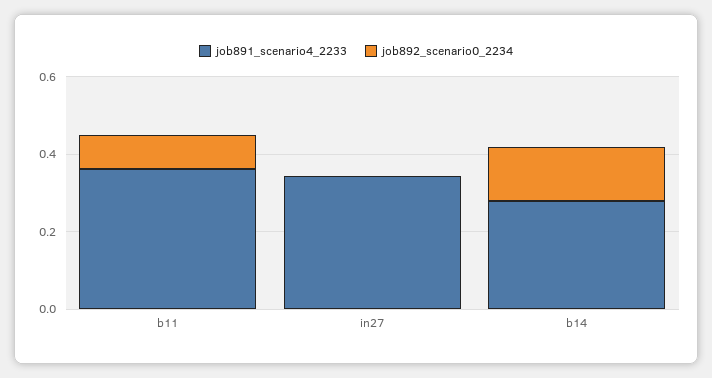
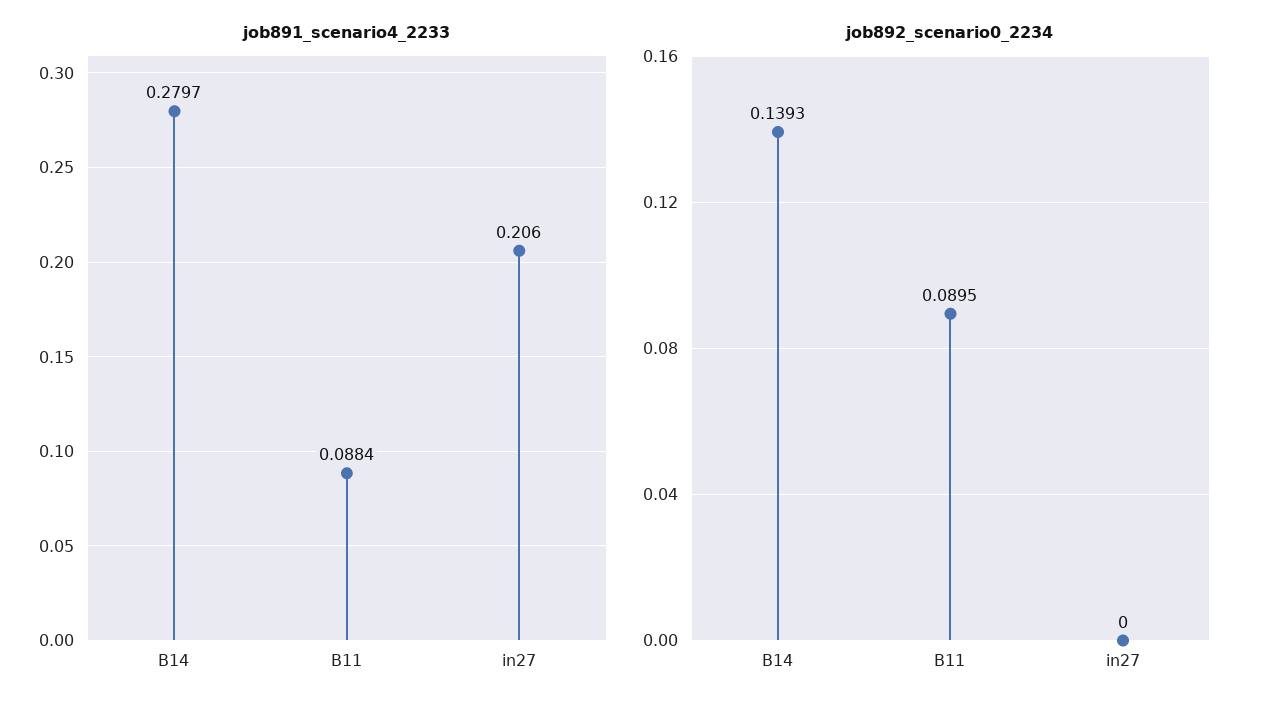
job891_scenario4_2233, b11: 0.35 -> 0.0884
job891_scenario4_2233, in27: 0.35 -> 0.206

